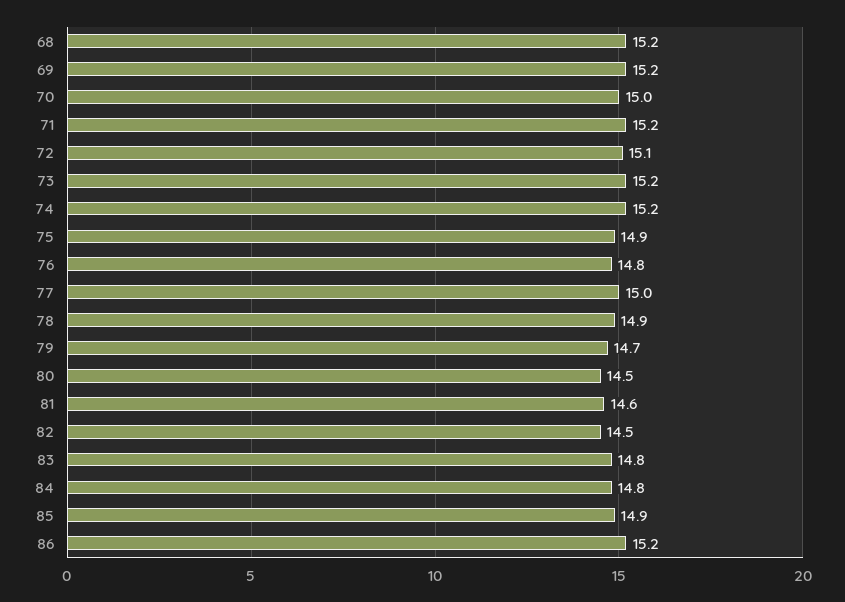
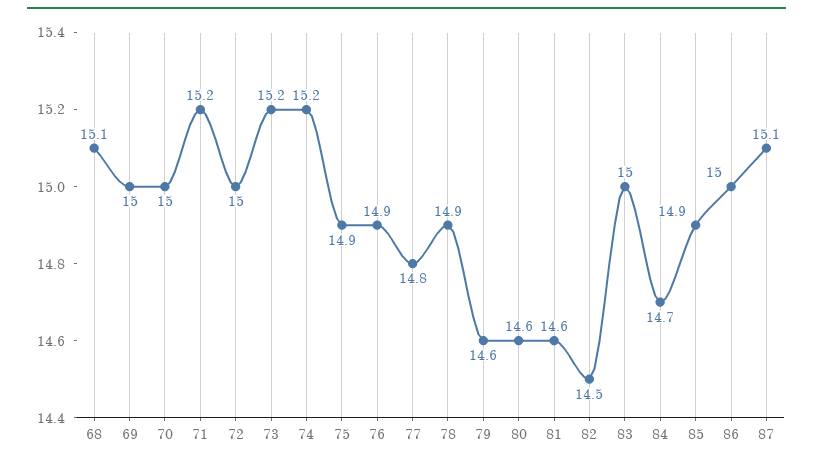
68: 15.2 -> 15.1
69: 15.2 -> 15
72: 15.1 -> 15
76: 14.8 -> 14.9
77: 15 -> 14.8
79: 14.7 -> 14.6
80: 14.5 -> 14.6
83: 14.8 -> 15
84: 14.8 -> 14.7
86: 15.2 -> 15
87: none -> 15.1

